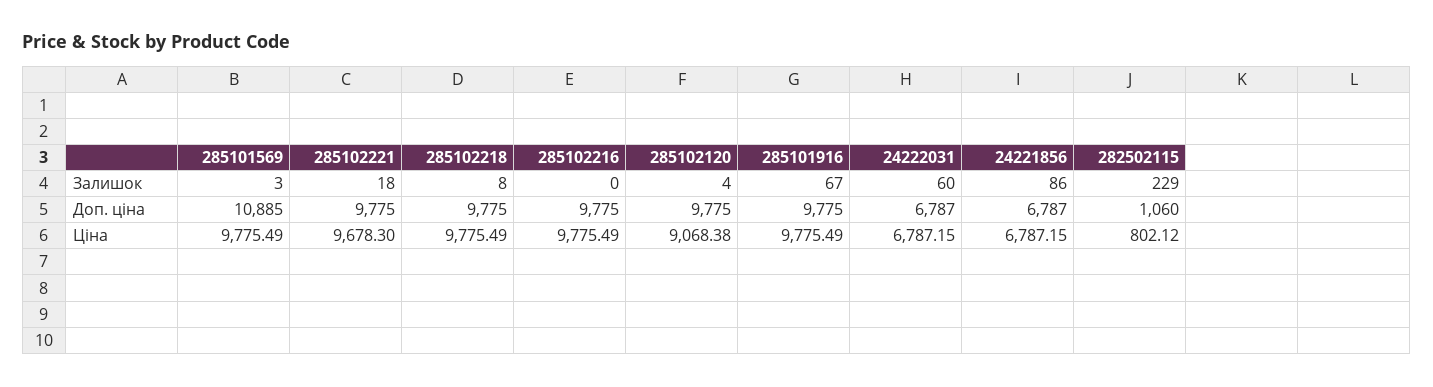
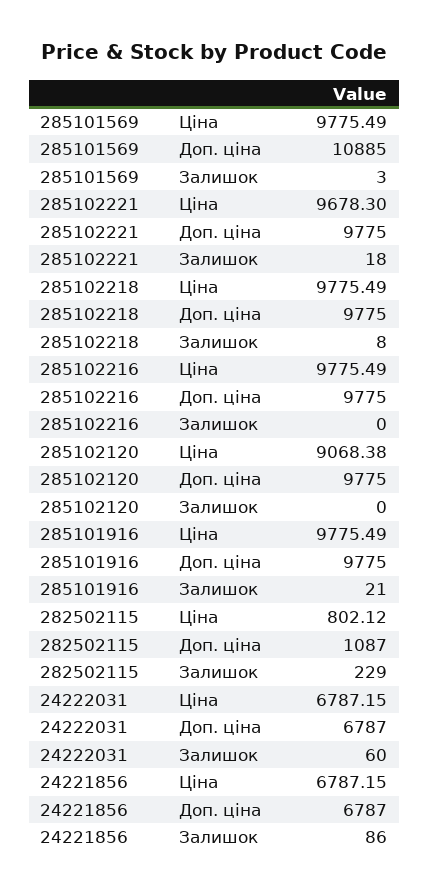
285102120, Залишок: 4 -> 0
285101916, Залишок: 67 -> 21
282502115, Доп. ціна: 1060 -> 1087

